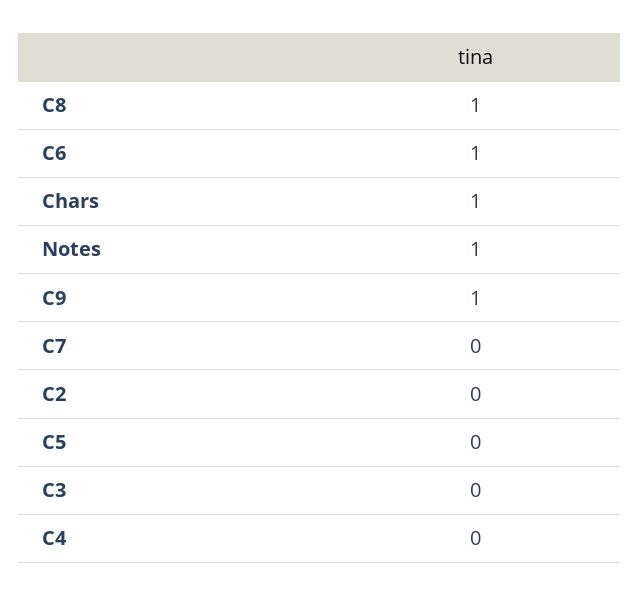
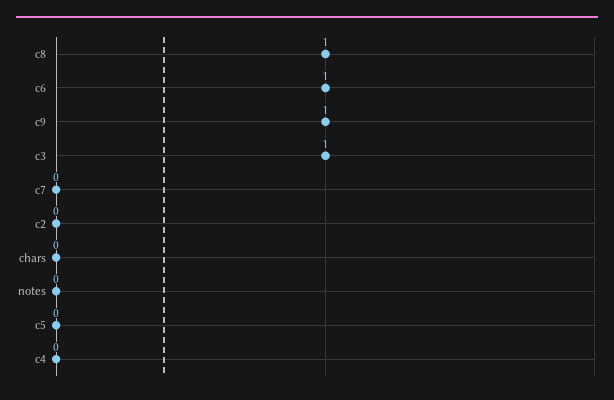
Chars: 1 -> 0
Notes: 1 -> 0
C3: 0 -> 1

